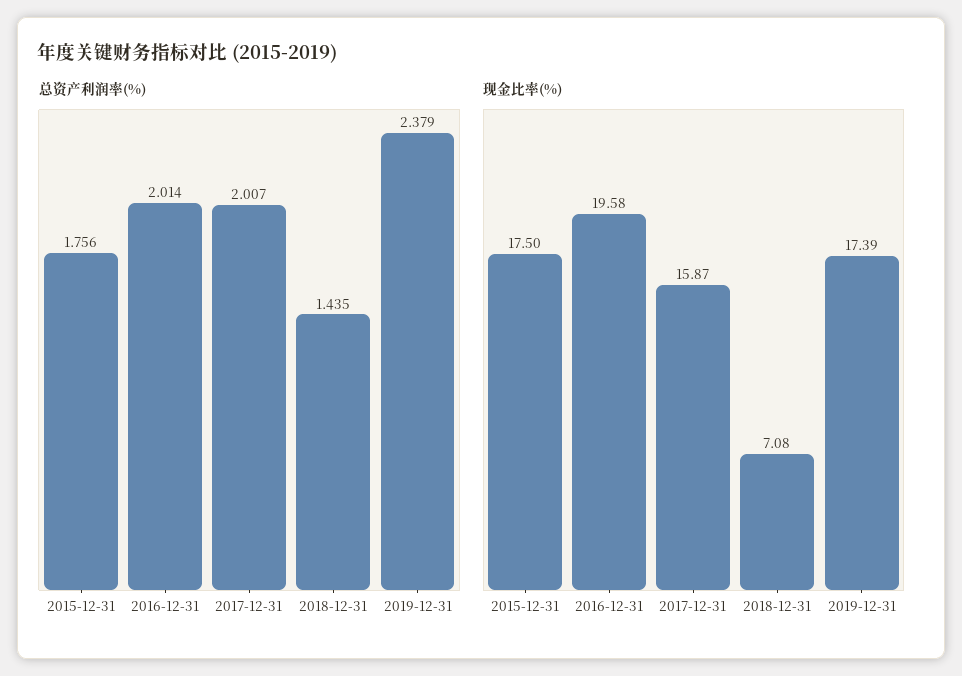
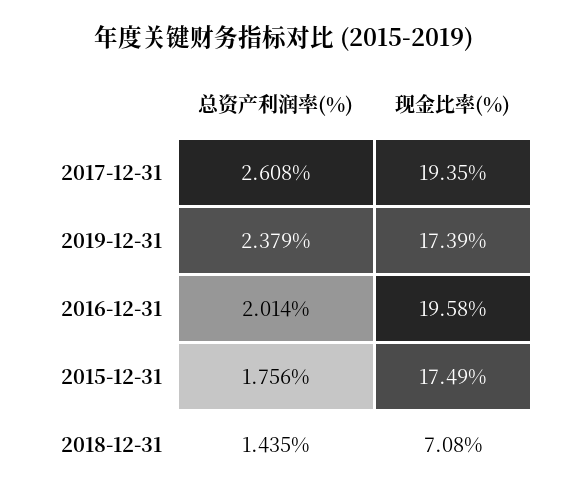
总资产利润率(%), 2017-12-31: 2.007 -> 2.608
现金比率(%), 2015-12-31: 17.5 -> 17.49
现金比率(%), 2017-12-31: 15.87 -> 19.35

